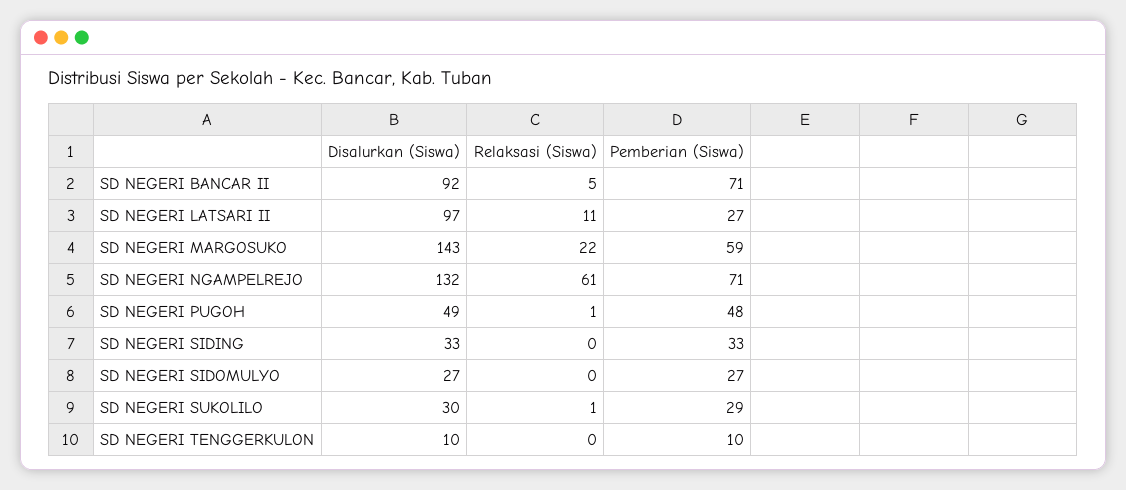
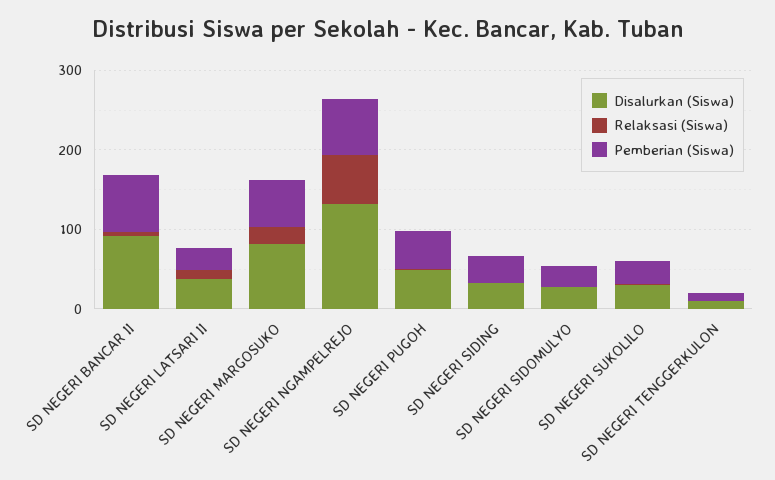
Disalurkan (Siswa), SD NEGERI LATSARI II: 97 -> 40
Disalurkan (Siswa), SD NEGERI MARGOSUKO: 143 -> 80

